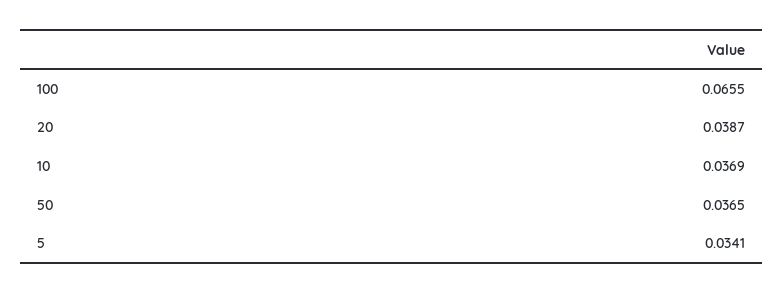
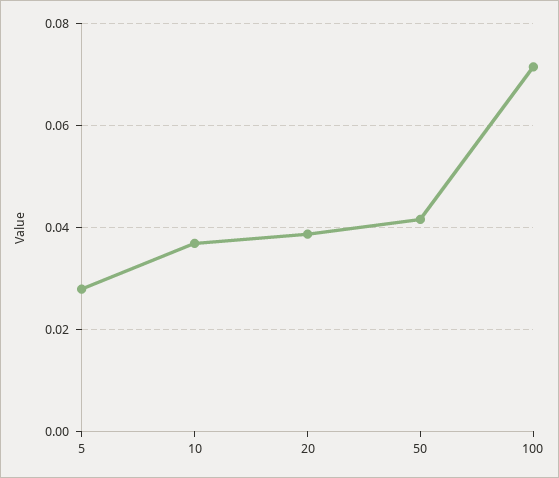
100: 0.0655 -> 0.072
50: 0.0365 -> 0.042
5: 0.0341 -> 0.028

